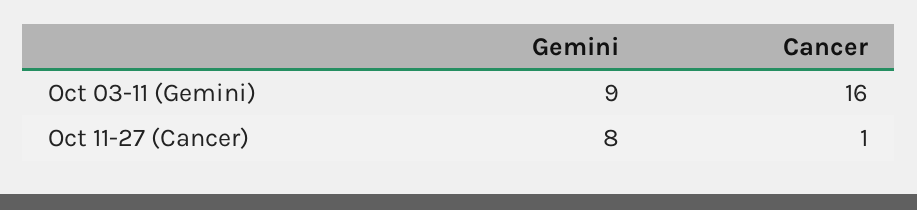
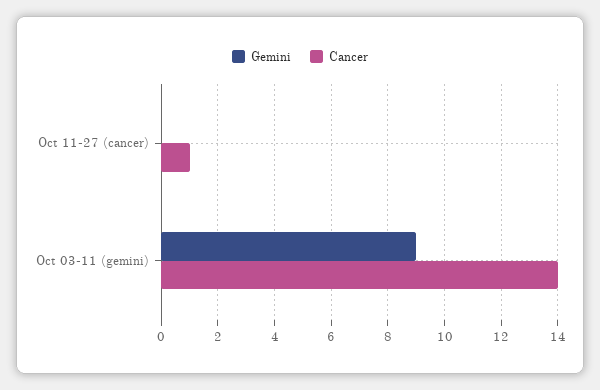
Cancer, Oct 03-11 (Gemini): 16 -> 14
Gemini, Oct 11-27 (Cancer): 8 -> 0

